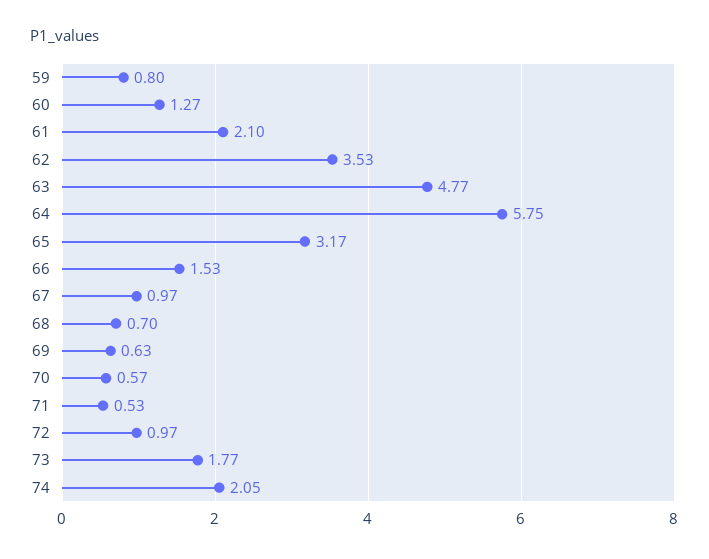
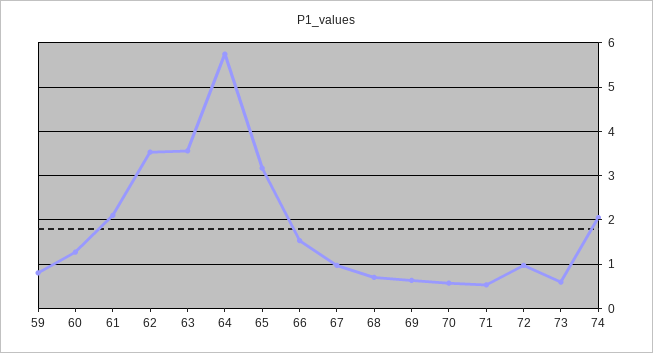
63: 4.77 -> 3.6
73: 1.77 -> 0.6

